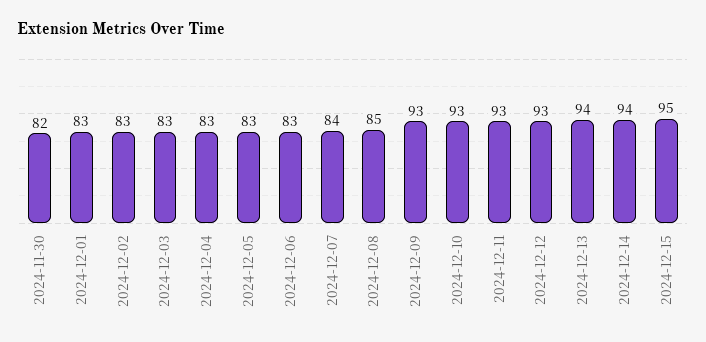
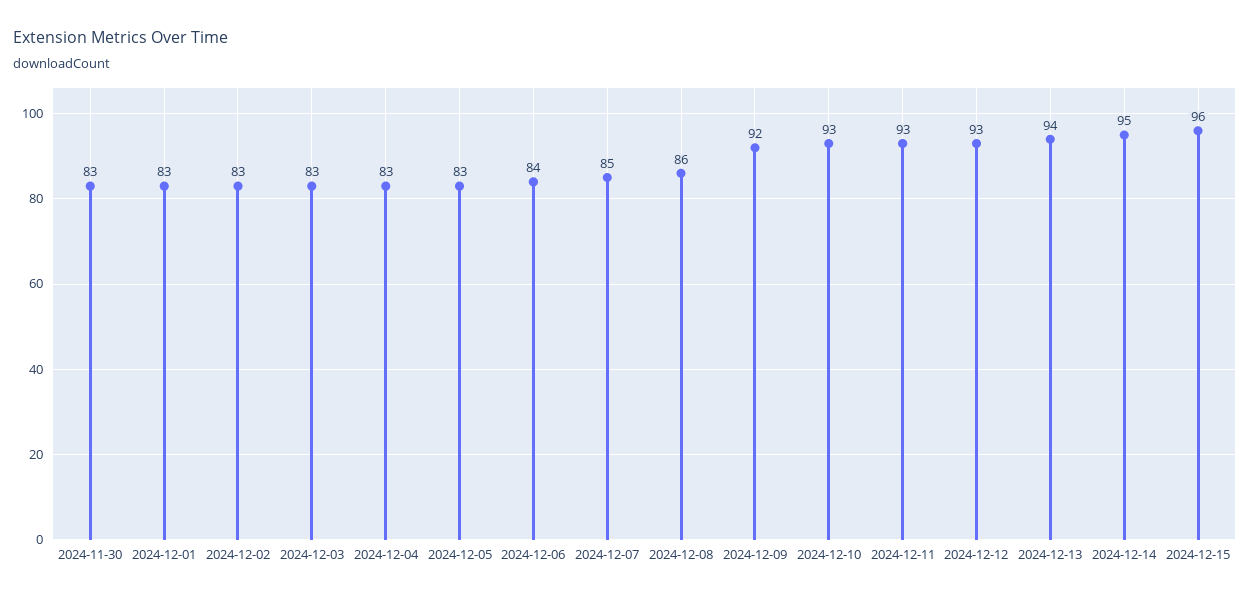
2024-11-30: 82 -> 83
2024-12-06: 83 -> 84
2024-12-07: 84 -> 85
2024-12-08: 85 -> 86
2024-12-09: 93 -> 92
2024-12-14: 94 -> 95
2024-12-15: 95 -> 96

